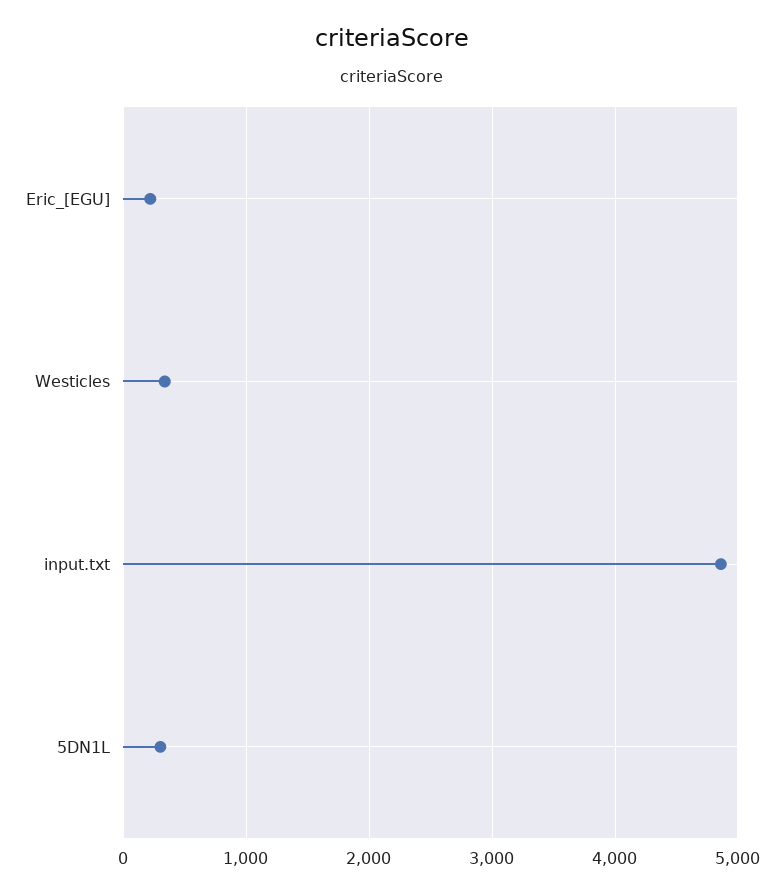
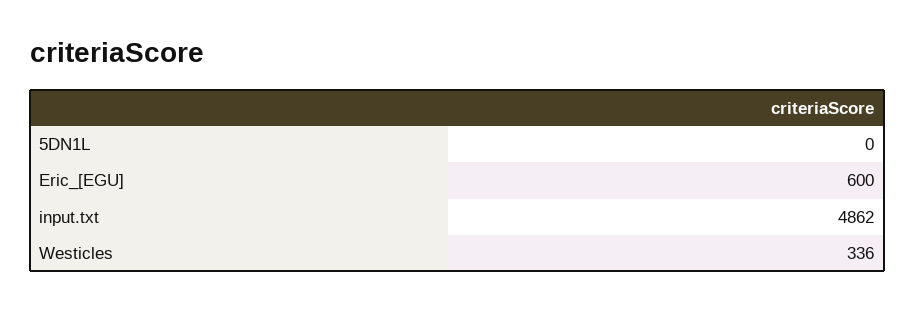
Eric_[EGU]: 200 -> 600
5DN1L: 300 -> 0

